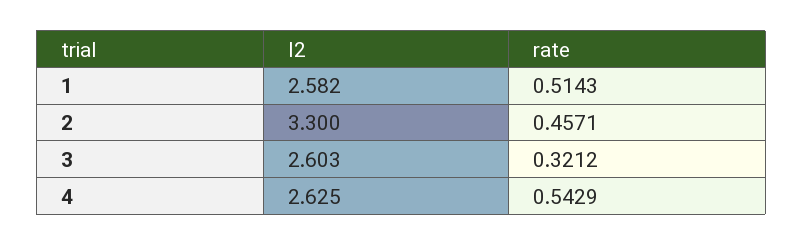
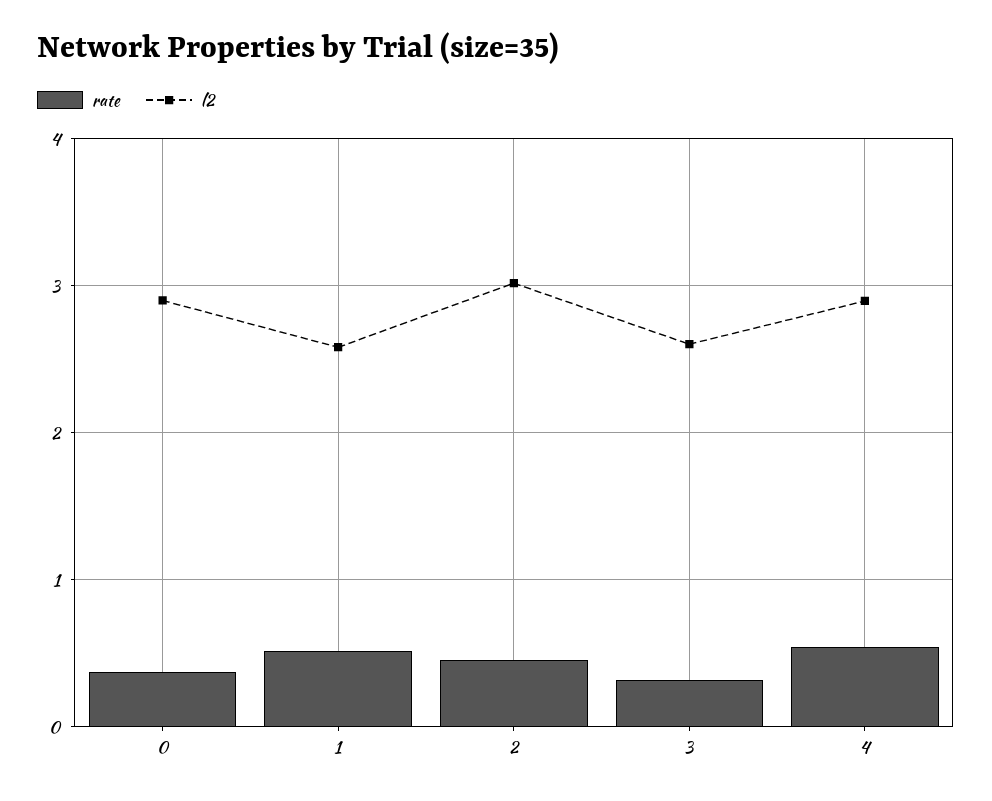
l2, 2: 3.3 -> 3
l2, 4: 2.625 -> 2.9
rate, 0: none -> 0.4
l2, 0: none -> 2.9

